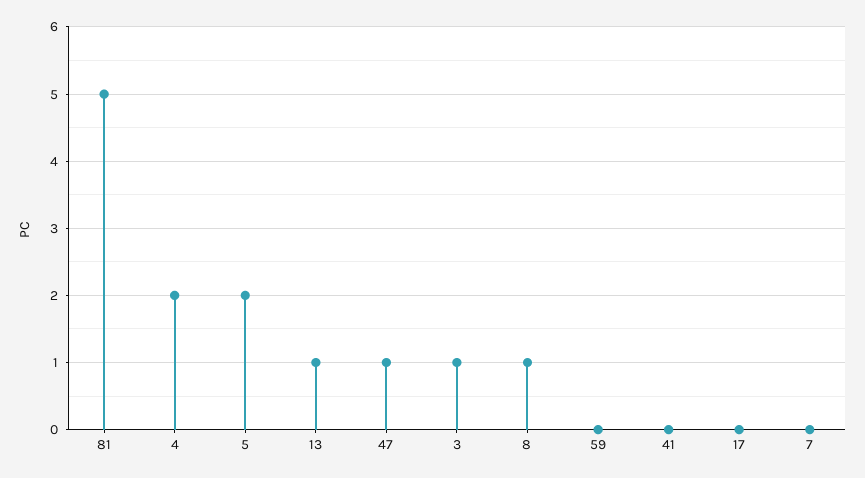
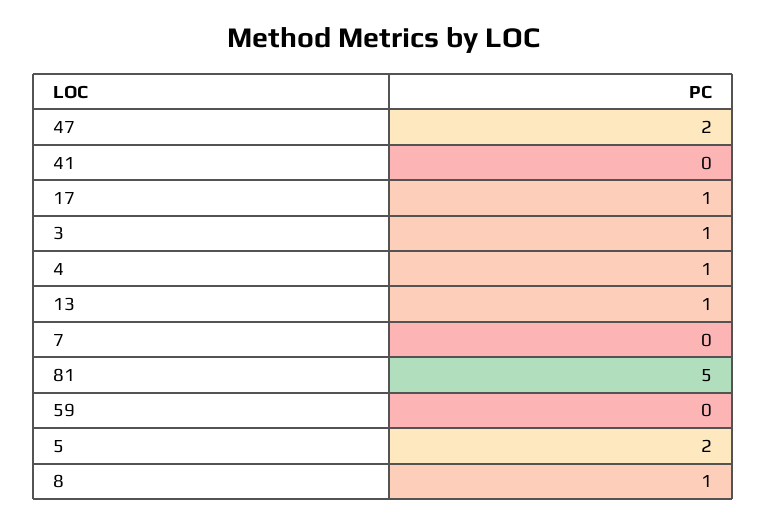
4: 2 -> 1
47: 1 -> 2
17: 0 -> 1

